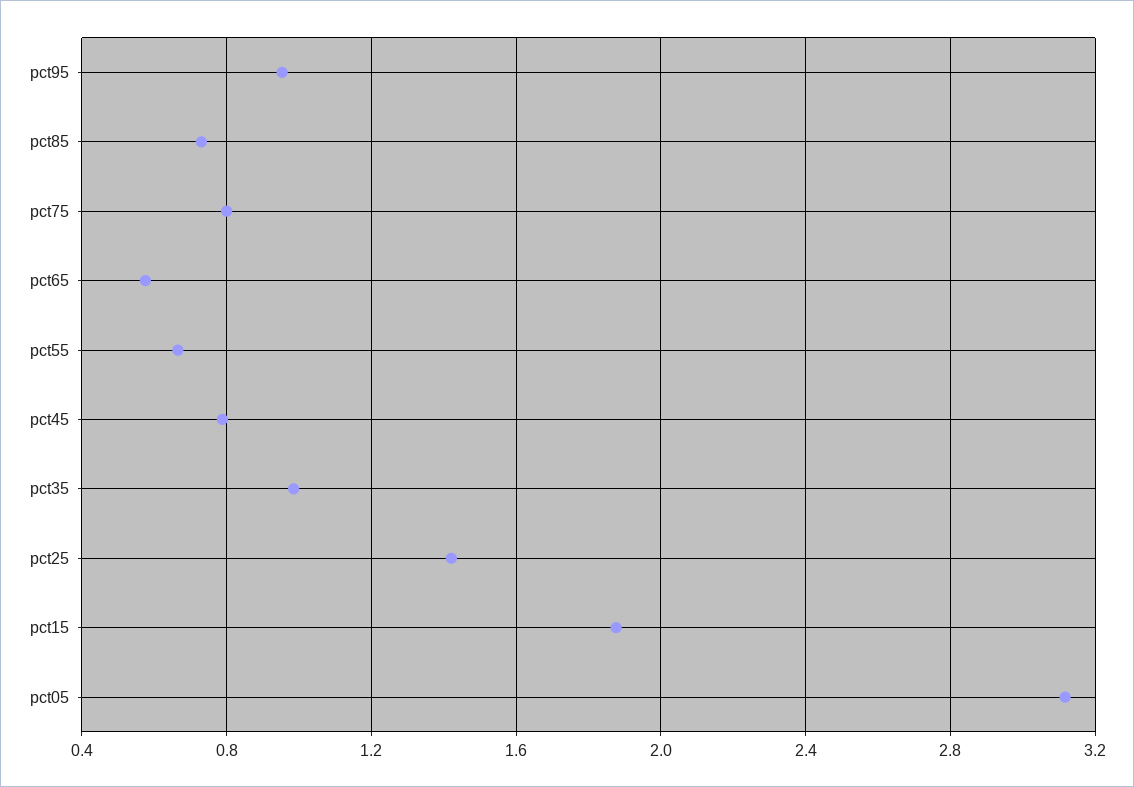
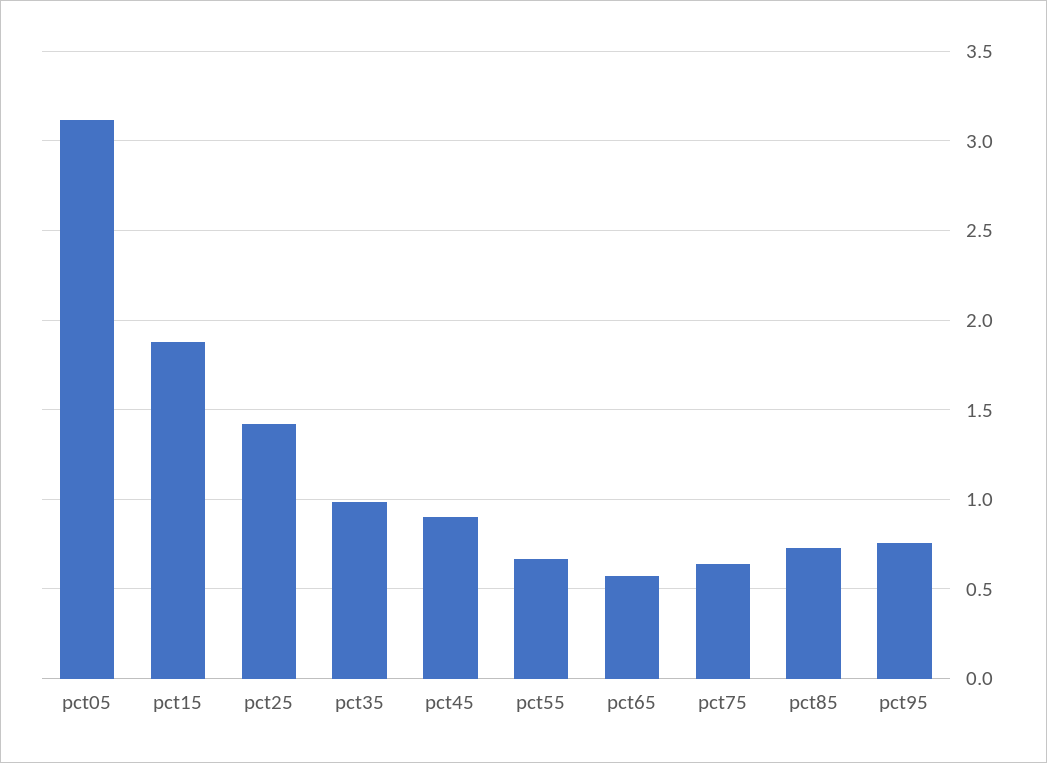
pct95: 0.95 -> 0.75
pct75: 0.8 -> 0.65
pct45: 0.8 -> 0.9

